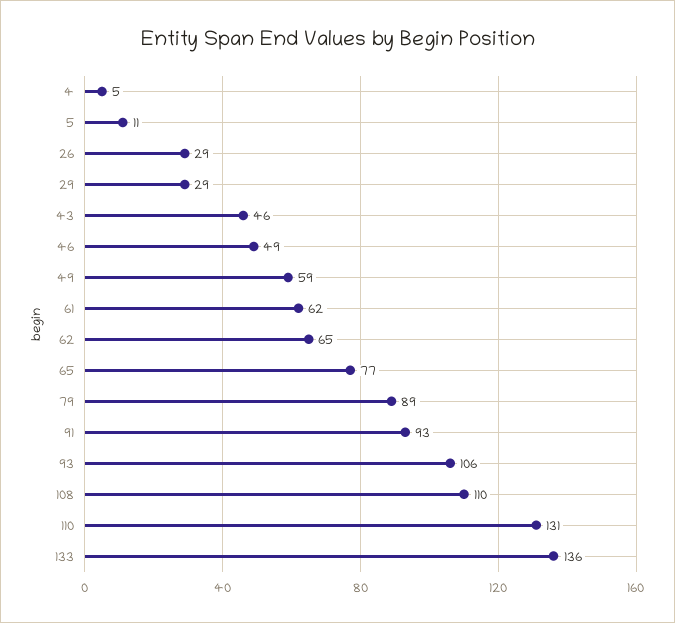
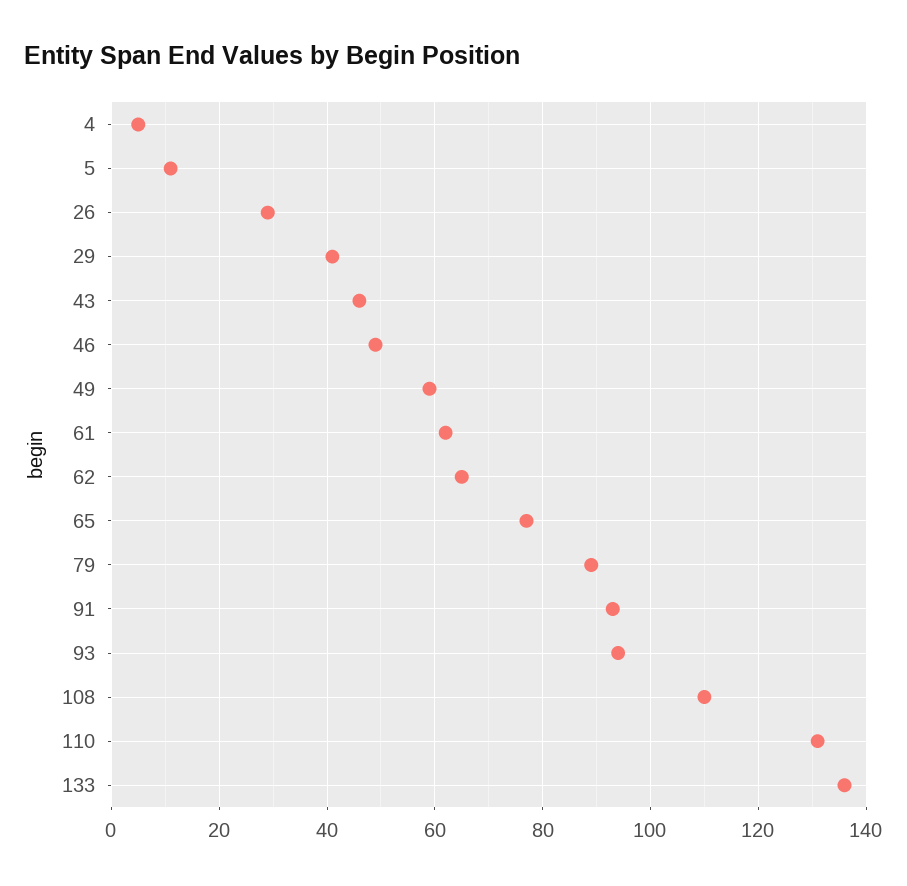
29: 29 -> 40
93: 106 -> 95

